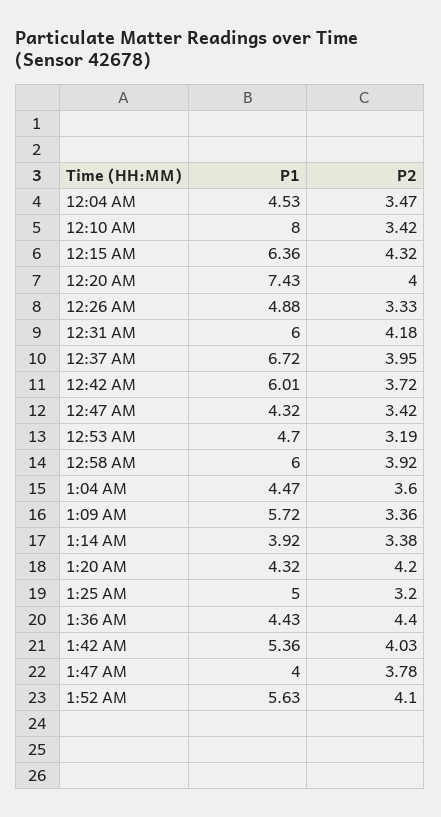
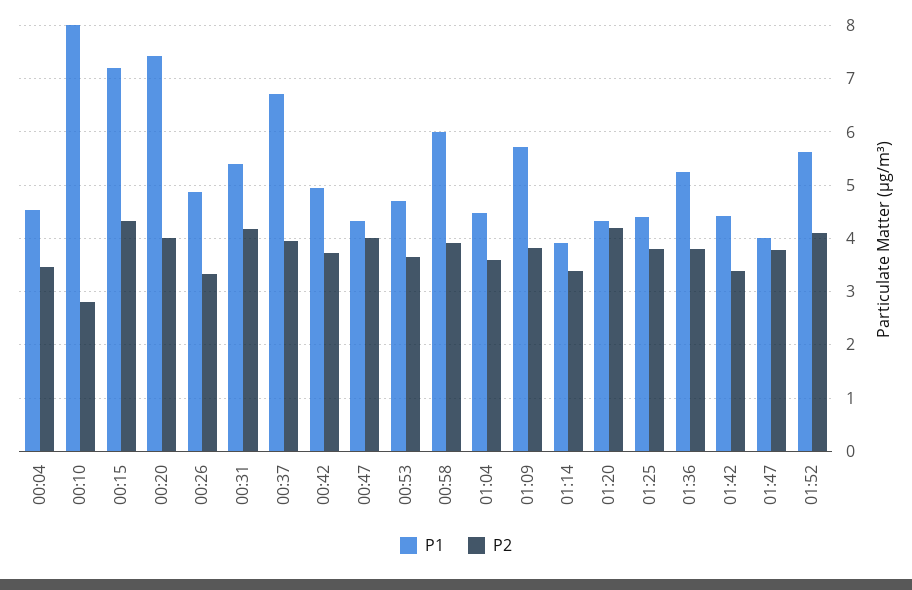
P2, 12:10 AM: 3.42 -> 2.8
P1, 12:15 AM: 6.36 -> 7.2
P1, 12:31 AM: 6 -> 5.4
P1, 12:42 AM: 6.01 -> 5
P2, 12:47 AM: 3.42 -> 4
P2, 12:53 AM: 3.19 -> 3.6
P2, 1:09 AM: 3.36 -> 3.8
P1, 1:25 AM: 5 -> 4.4
P2, 1:25 AM: 3.2 -> 3.8
P1, 1:36 AM: 4.43 -> 5.2
P2, 1:36 AM: 4.4 -> 3.8
P1, 1:42 AM: 5.36 -> 4.4
P2, 1:42 AM: 4.03 -> 3.4

